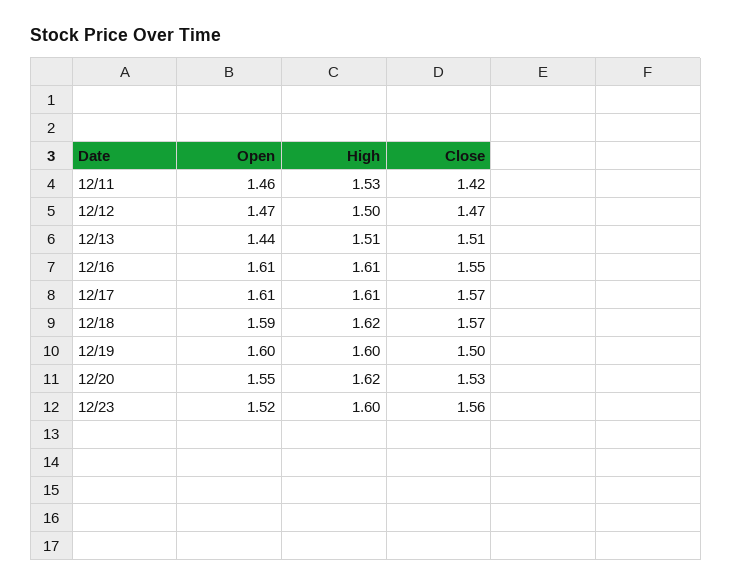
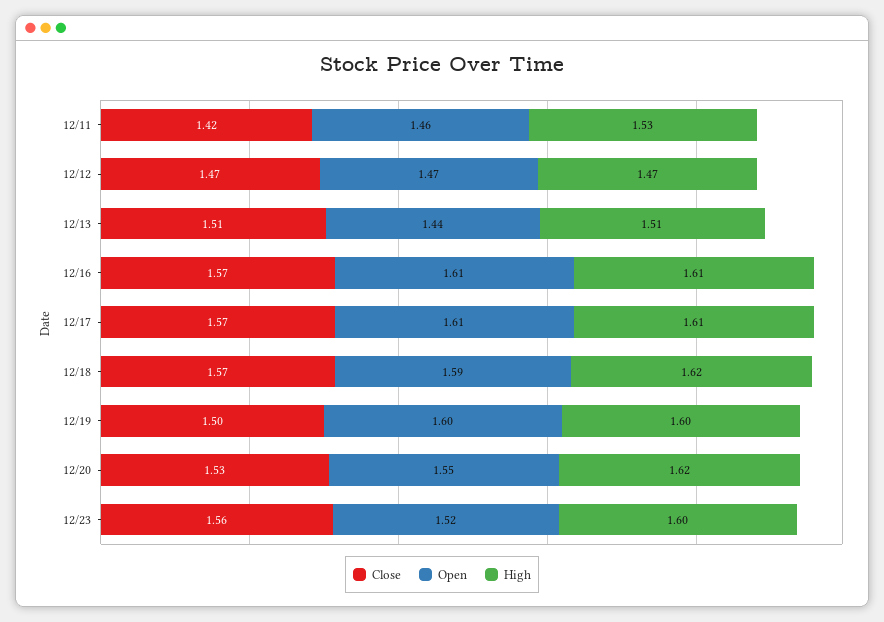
High, 12/12: 1.5 -> 1.47
Close, 12/16: 1.55 -> 1.57

